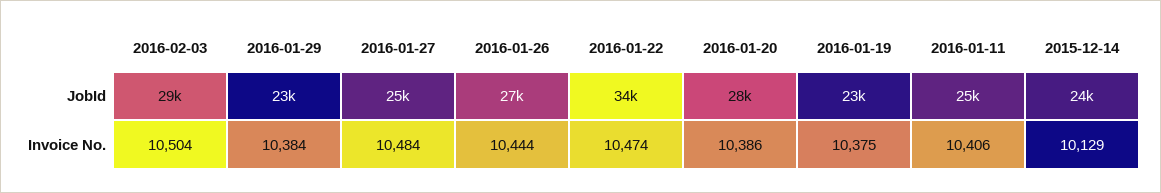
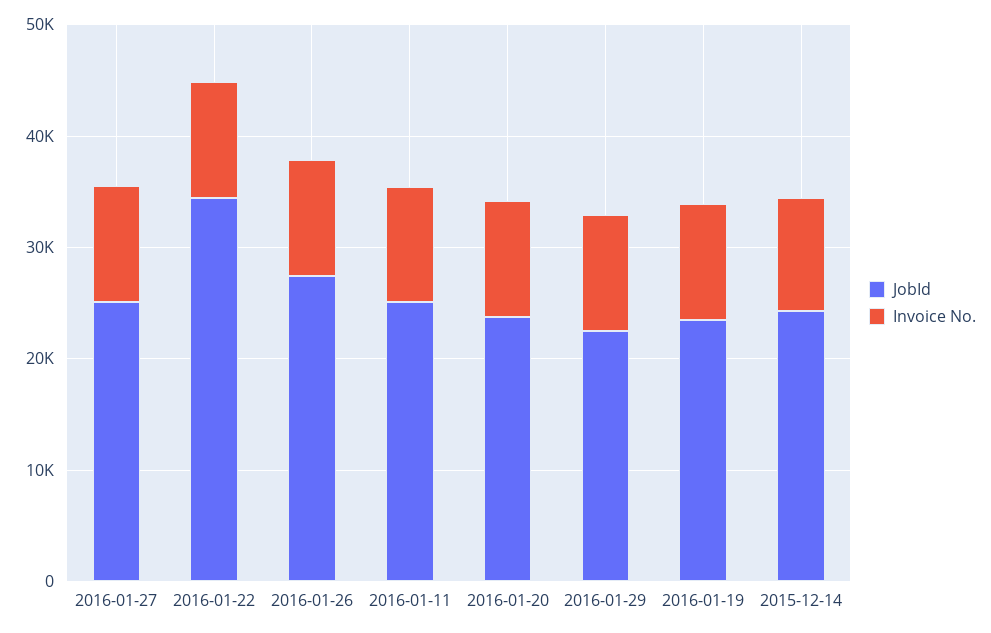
JobId, 2016-02-03: 29000 -> none
JobId, 2016-01-20: 28000 -> 24000
Invoice No., 2016-02-03: 10504 -> none

